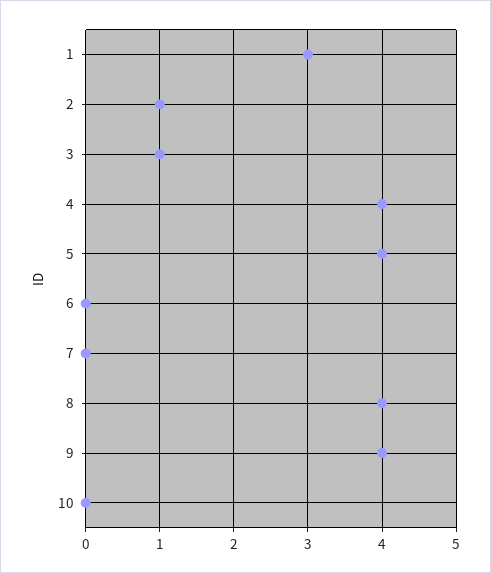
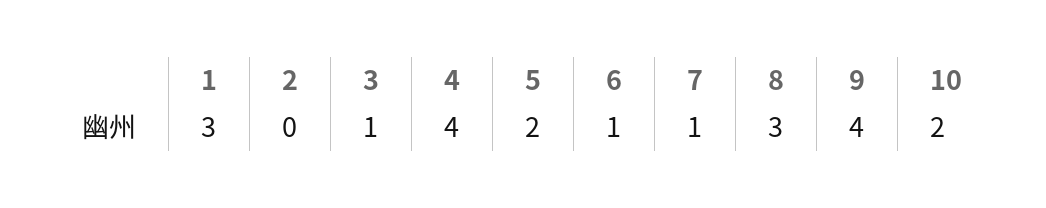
2: 1 -> 0
5: 4 -> 2
6: 0 -> 1
7: 0 -> 1
8: 4 -> 3
10: 0 -> 2

